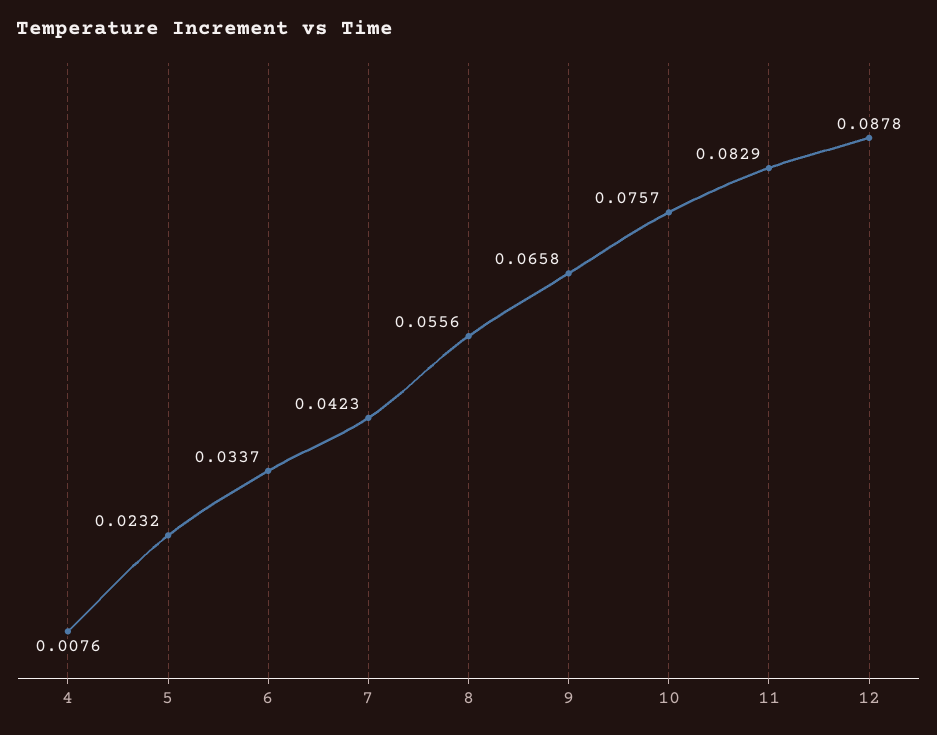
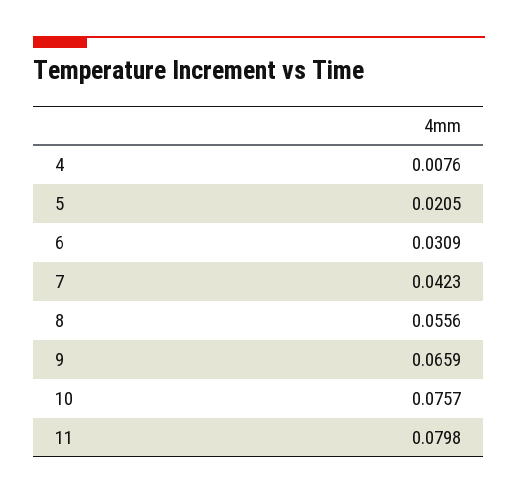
5: 0.0232 -> 0.0205
6: 0.0337 -> 0.0309
9: 0.0658 -> 0.0659
11: 0.0829 -> 0.0798
12: 0.0878 -> none

